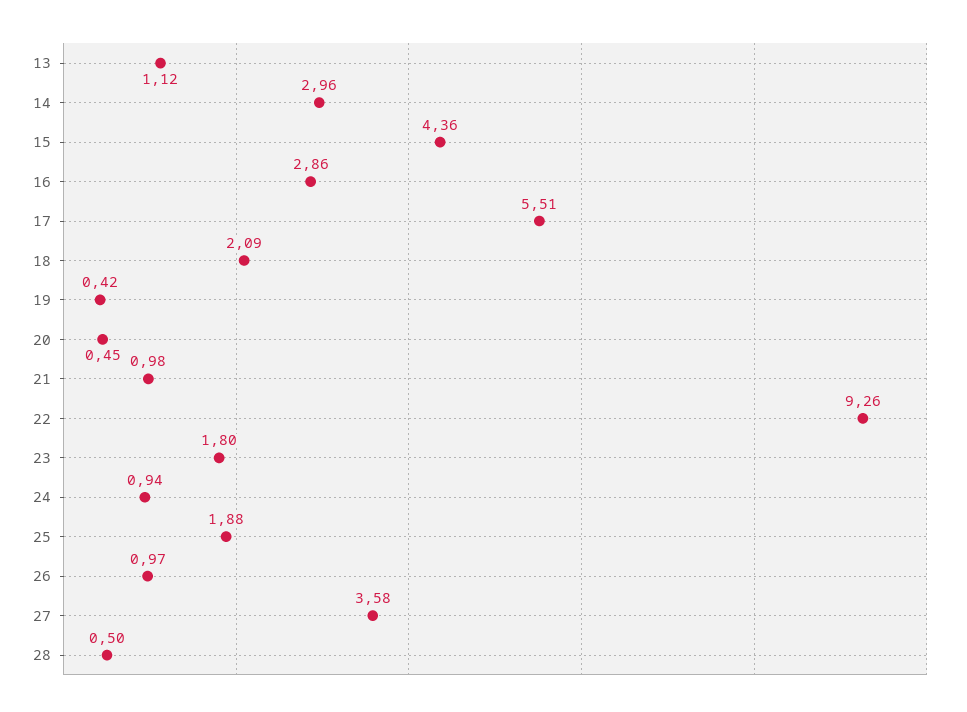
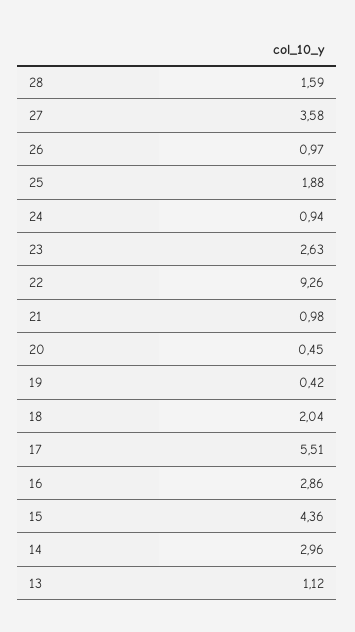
18: 2.09 -> 2.04
23: 1.8 -> 2.63
28: 0.5 -> 1.59

